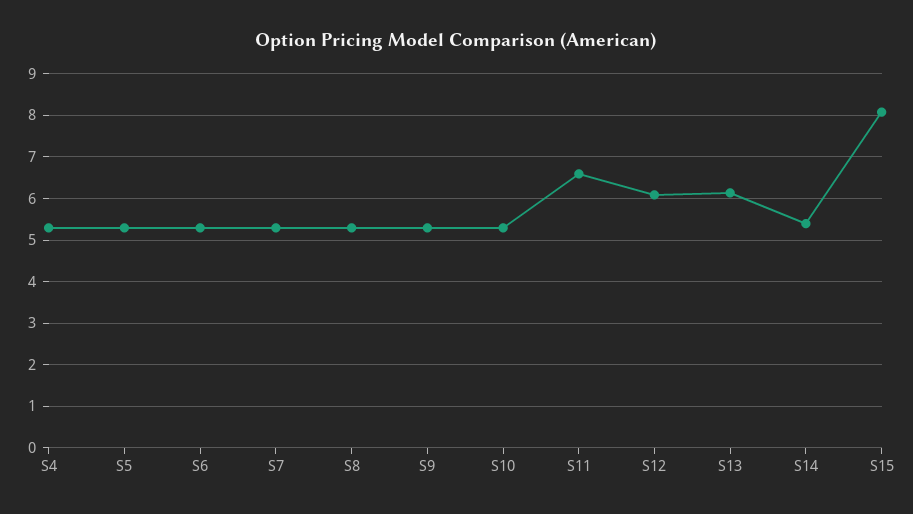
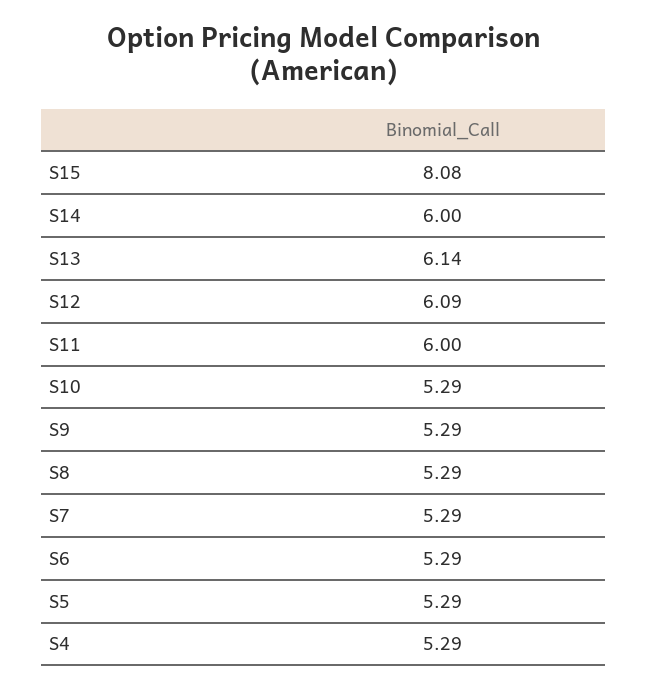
S11: 6.6 -> 6
S14: 5.4 -> 6

